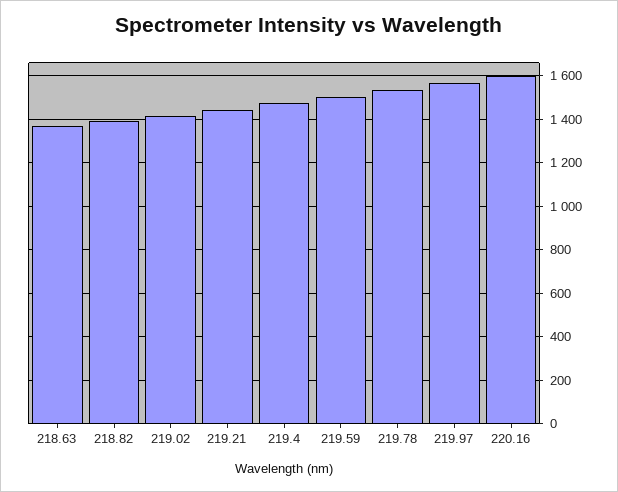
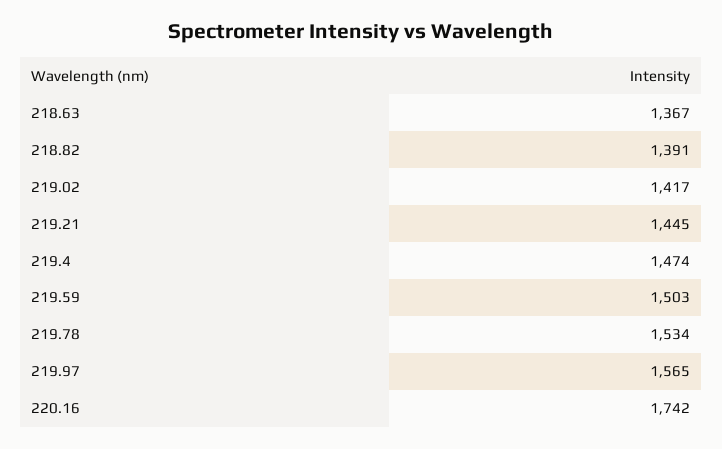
220.16: 1600 -> 1742

